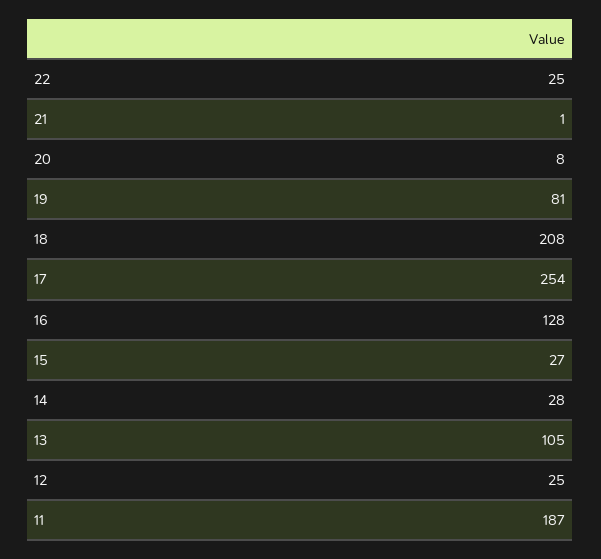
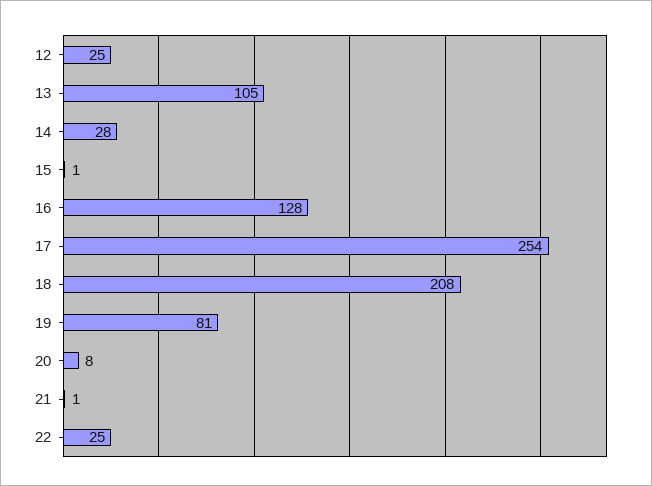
15: 27 -> 1
11: 187 -> none

